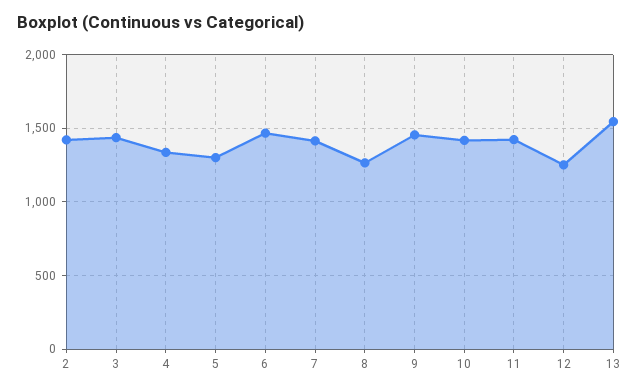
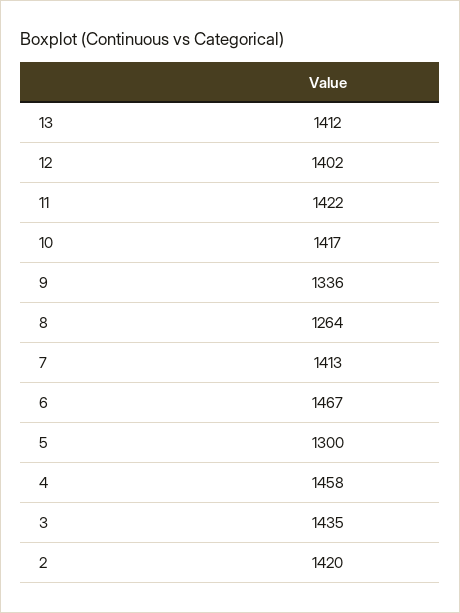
4: 1350 -> 1458
9: 1450 -> 1336
12: 1250 -> 1402
13: 1550 -> 1412

